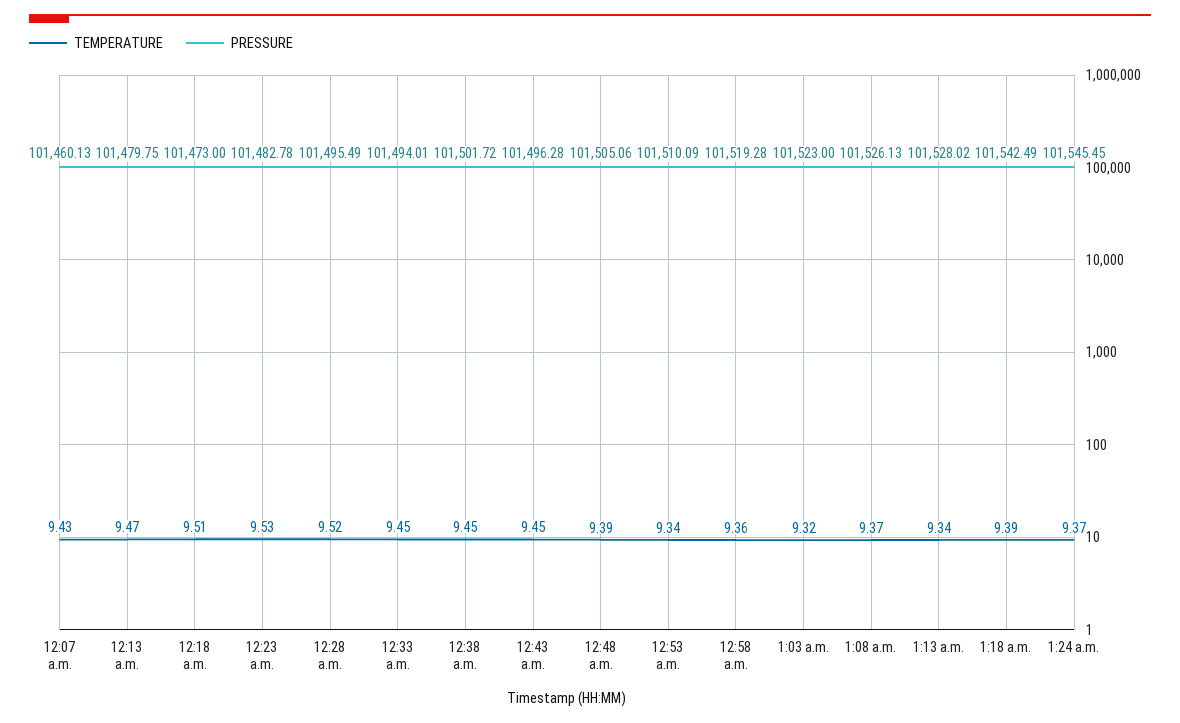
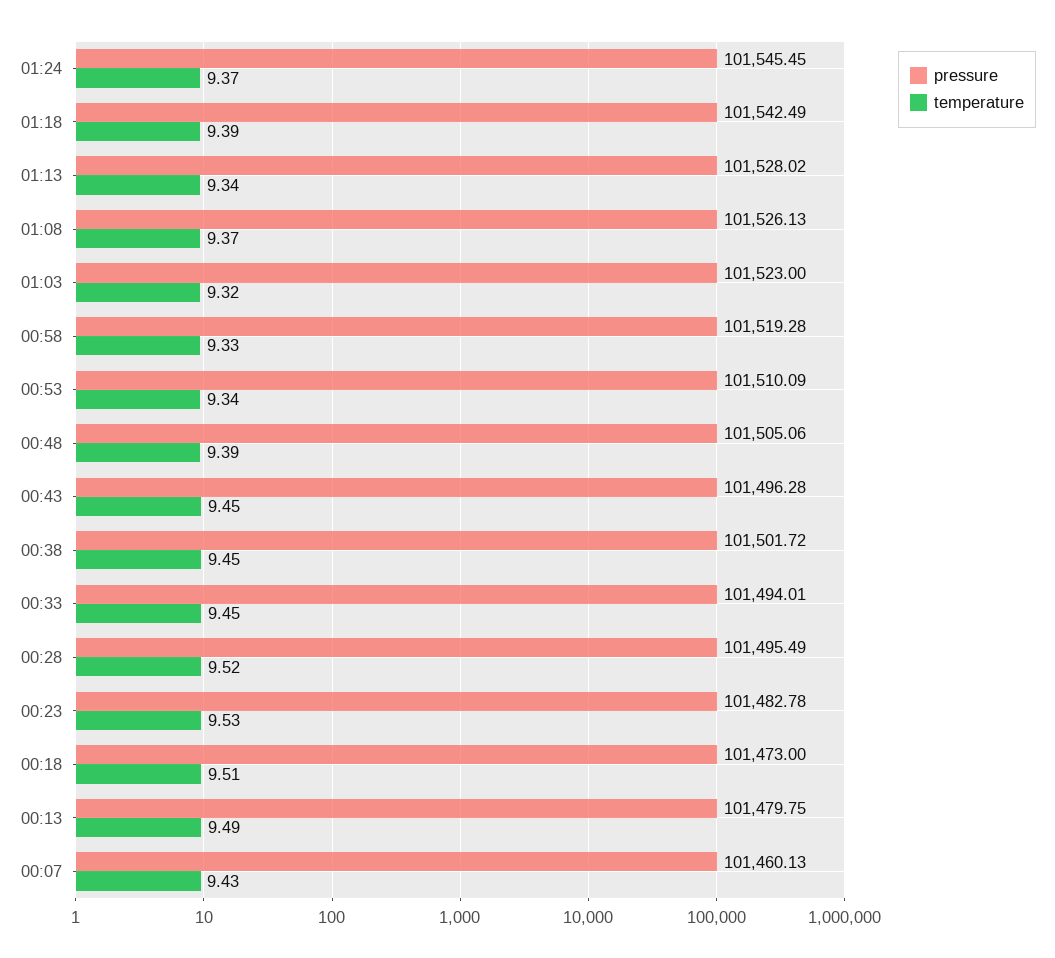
TEMPERATURE, 12:13 a.m.: 9.47 -> 9.49
TEMPERATURE, 12:58 a.m.: 9.36 -> 9.33

